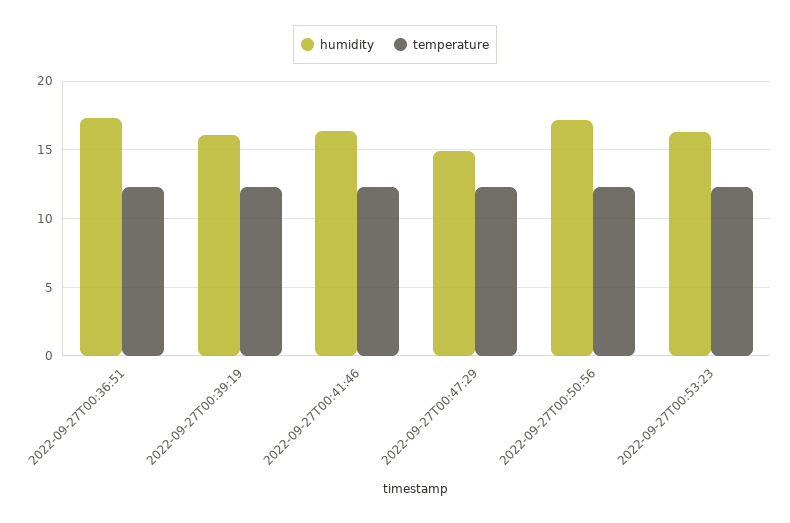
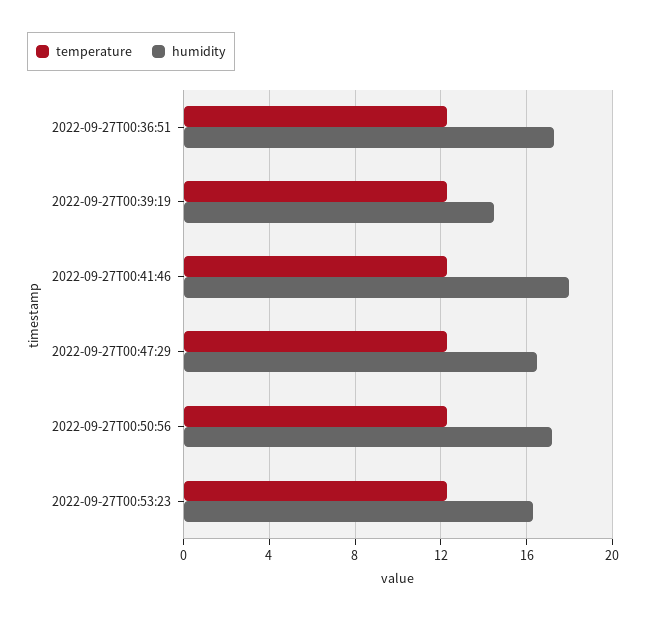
humidity, 2022-09-27T00:39:19: 16 -> 14.5
humidity, 2022-09-27T00:41:46: 16.5 -> 18
humidity, 2022-09-27T00:47:29: 15 -> 16.5

